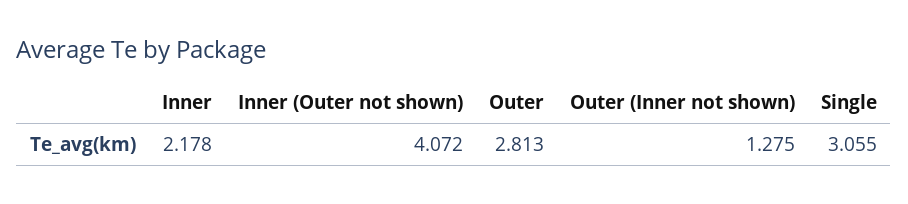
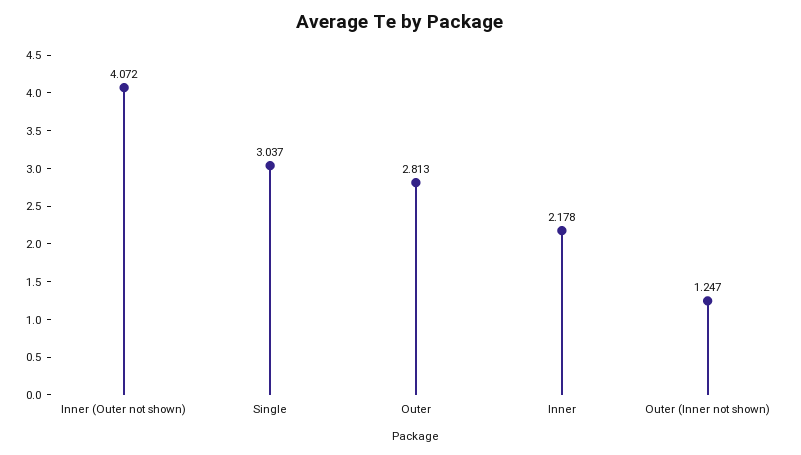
Outer (Inner not shown): 1.275 -> 1.247
Single: 3.055 -> 3.037

